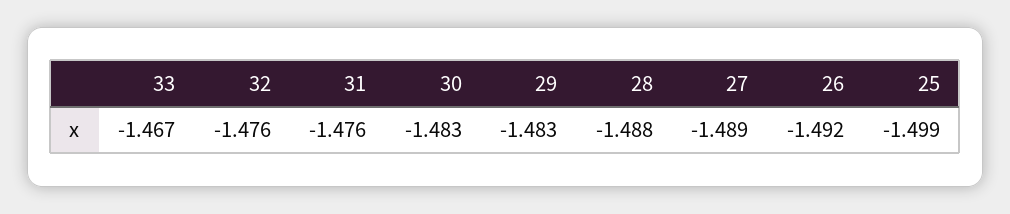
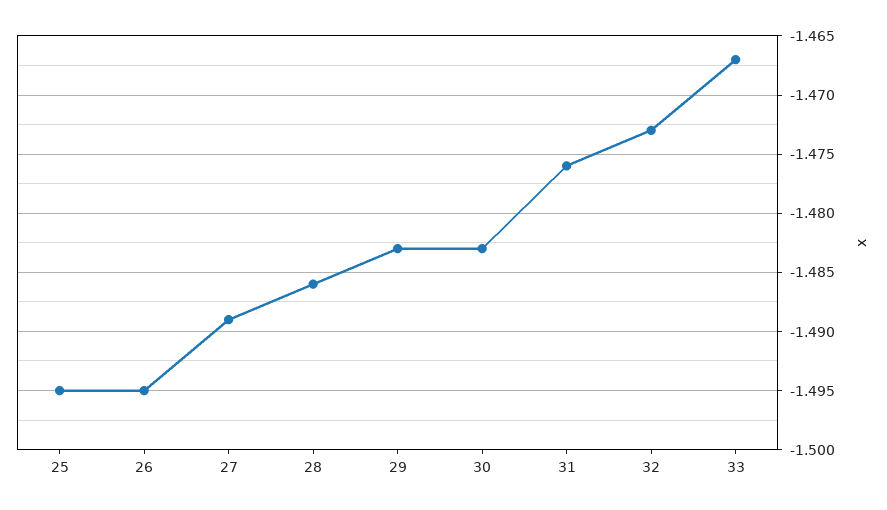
32: -1.476 -> -1.473
28: -1.488 -> -1.486
26: -1.492 -> -1.495
25: -1.499 -> -1.495

